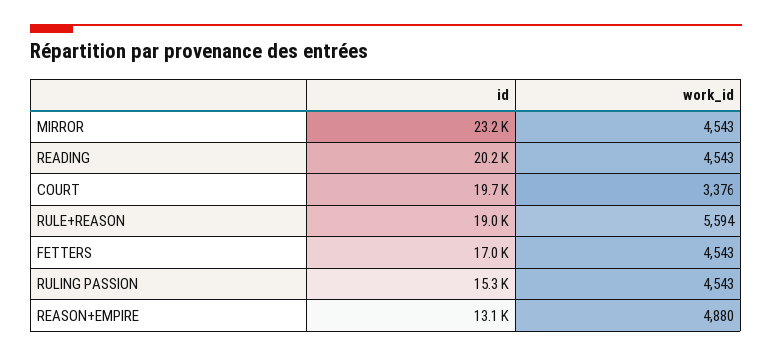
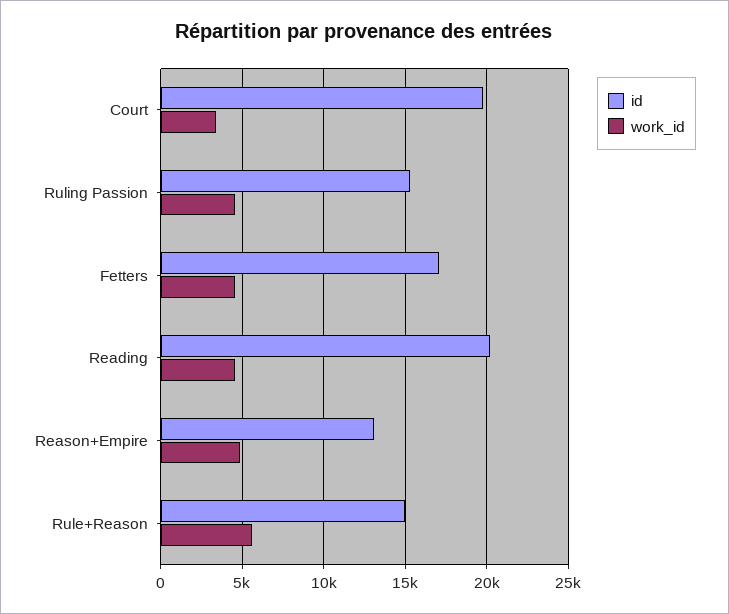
id, MIRROR: 23200 -> none
work_id, MIRROR: 4543 -> none
id, RULE+REASON: 19000 -> 15000

